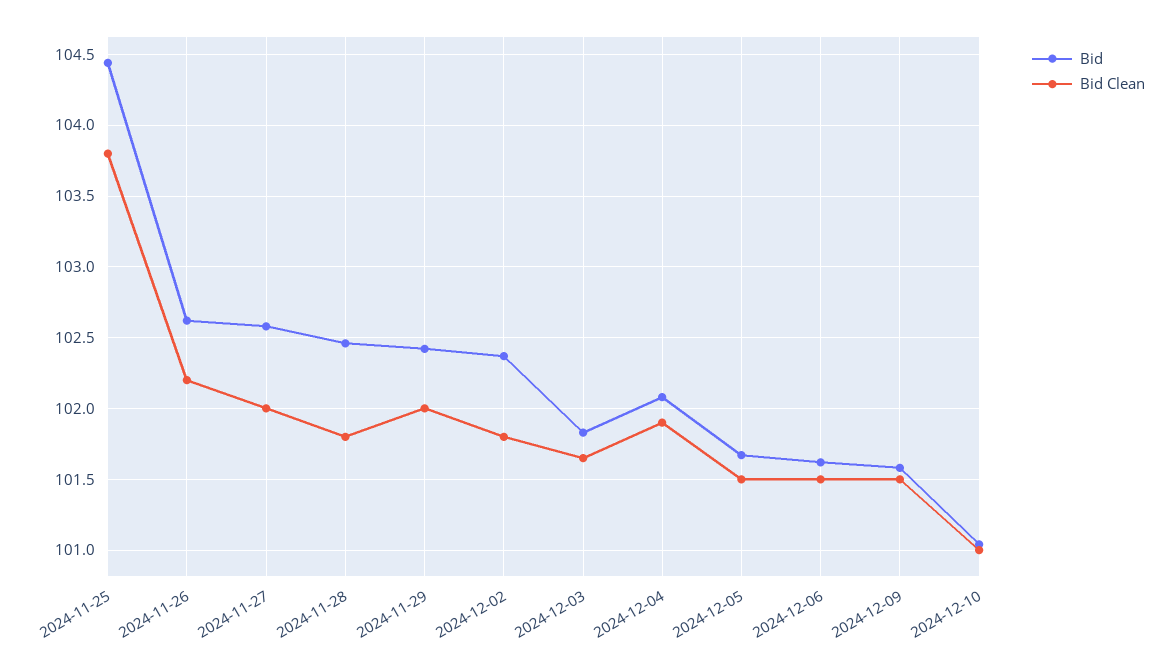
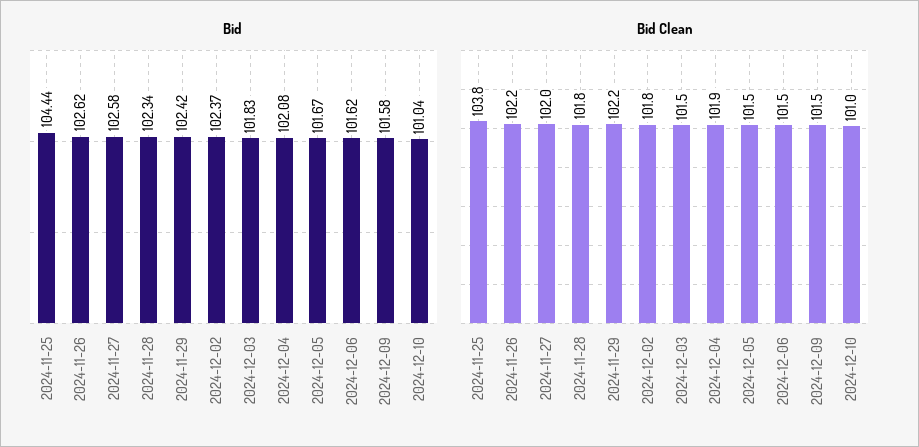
Bid, 2024-11-28: 102.45 -> 102.34
Bid Clean, 2024-11-29: 102 -> 102.2
Bid Clean, 2024-12-03: 101.65 -> 101.5

